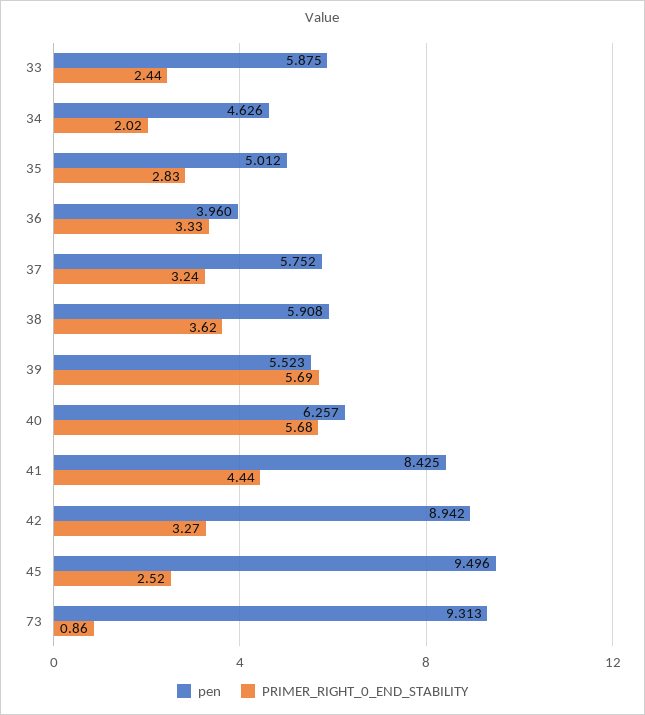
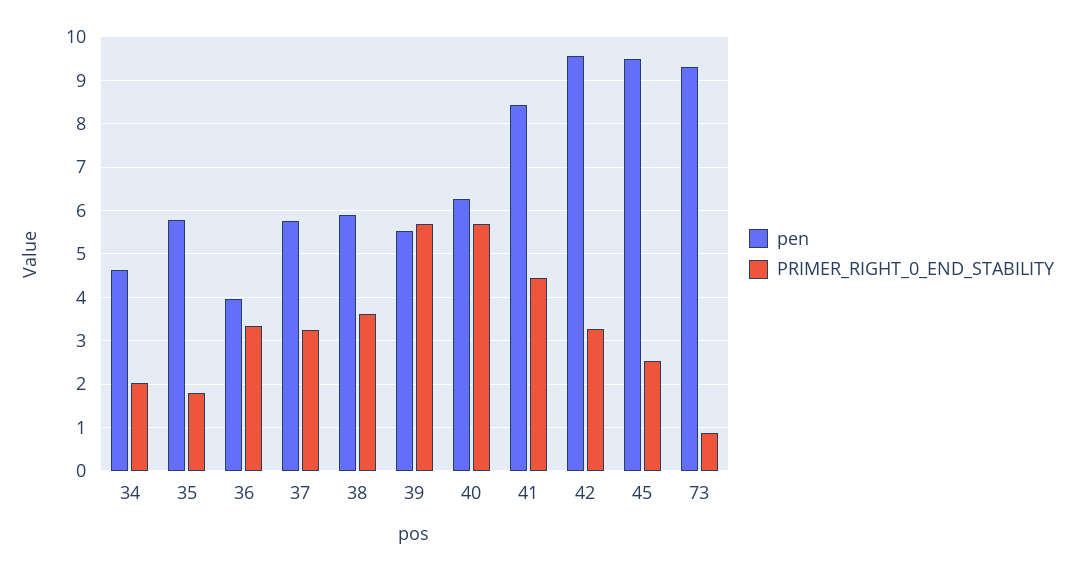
pen, 33: 5.875 -> none
PRIMER_RIGHT_0_END_STABILITY, 33: 2.44 -> none
pen, 35: 5.012 -> 5.8
PRIMER_RIGHT_0_END_STABILITY, 35: 2.83 -> 1.8
pen, 42: 8.942 -> 9.6

